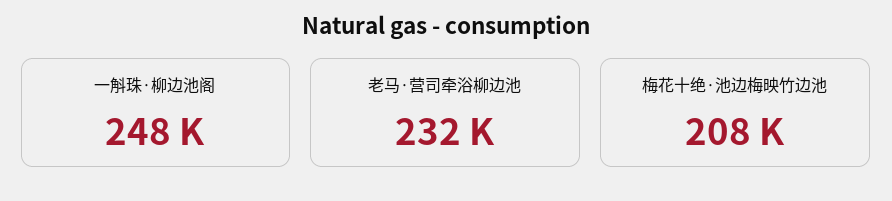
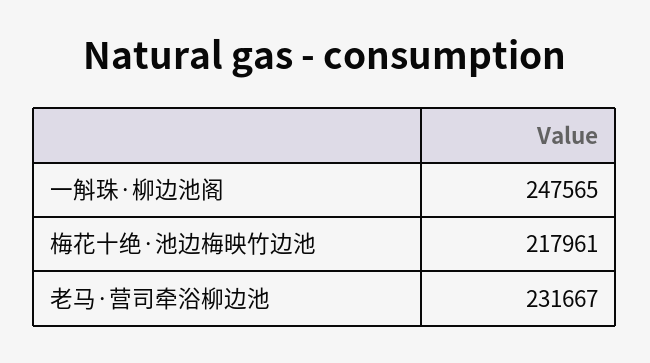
梅花十绝·池边梅映竹边池: 208000 -> 217961

